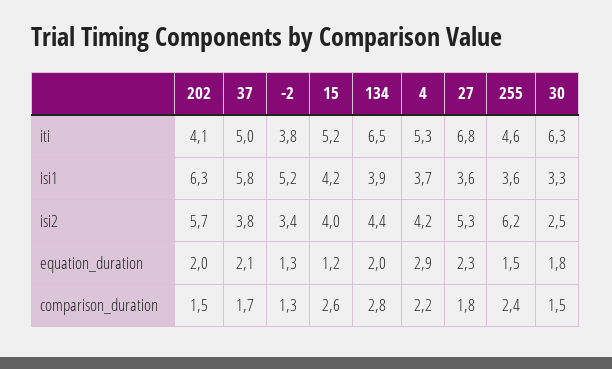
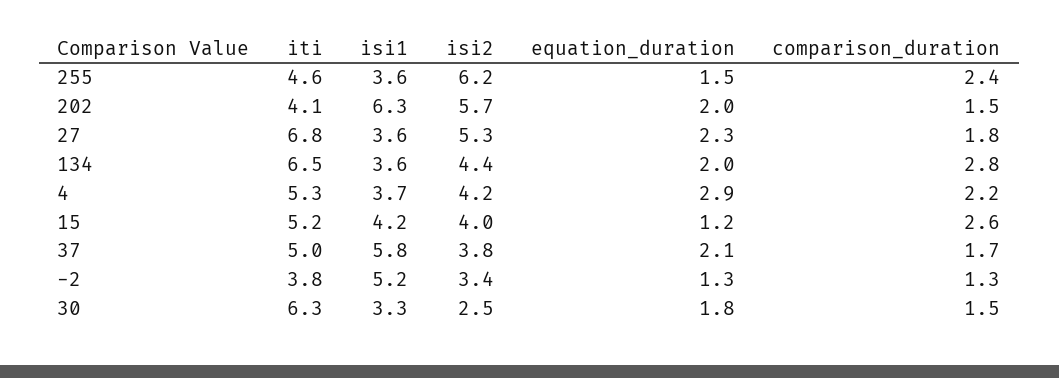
134, isi1: 3.9 -> 3.6

